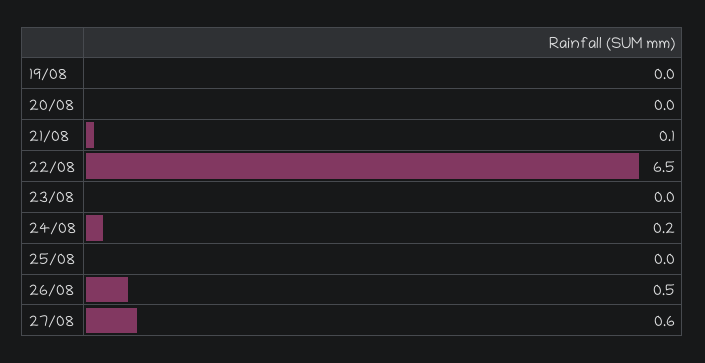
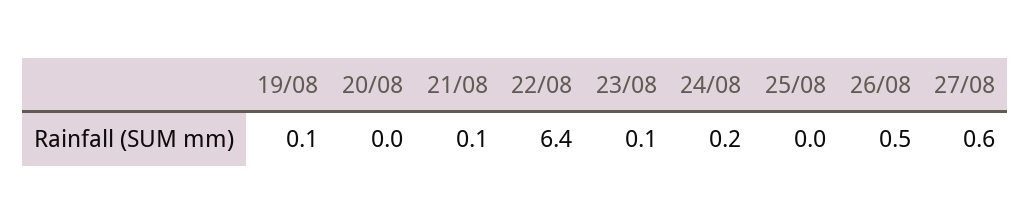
19/08: 0 -> 0.1
22/08: 6.5 -> 6.4
23/08: 0 -> 0.1

